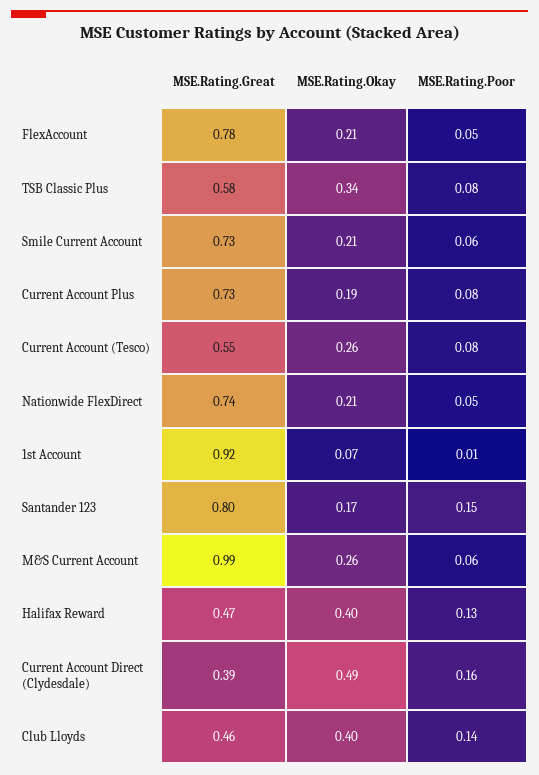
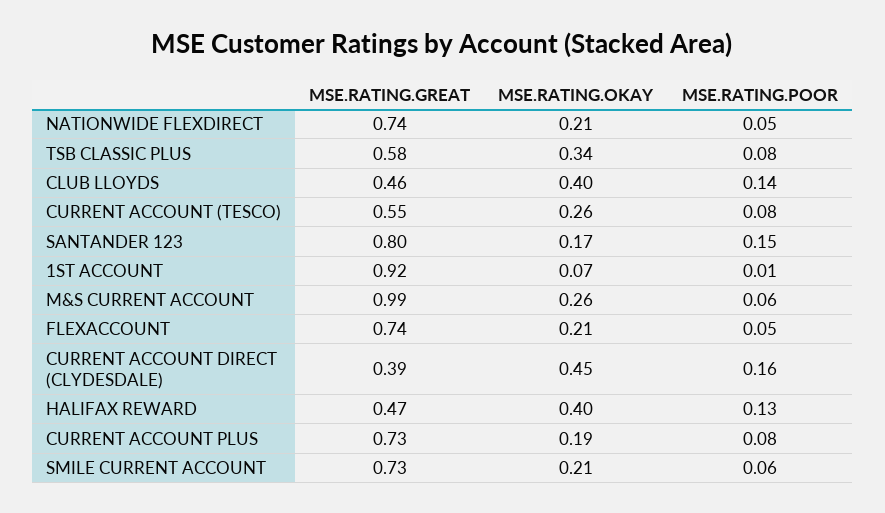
MSE.Rating.Great, FlexAccount: 0.78 -> 0.74
MSE.Rating.Okay, Current Account Direct (Clydesdale): 0.49 -> 0.45

